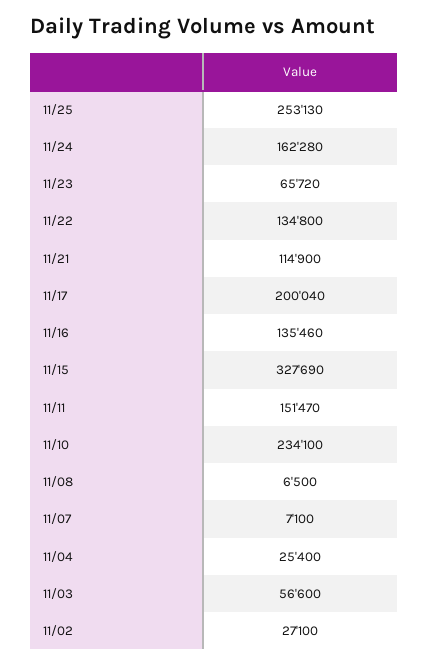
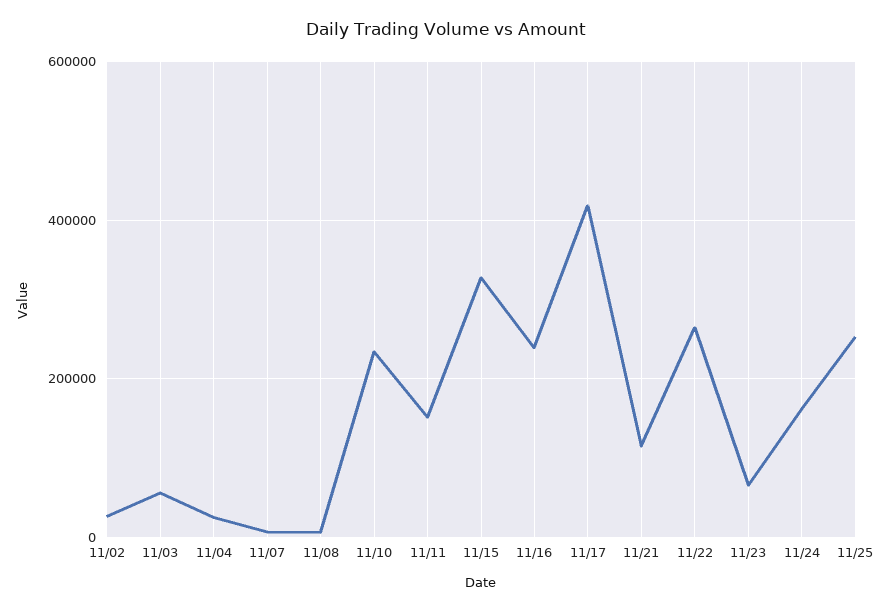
11/22: 134800 -> 260000
11/17: 200040 -> 420000
11/16: 135460 -> 240000

